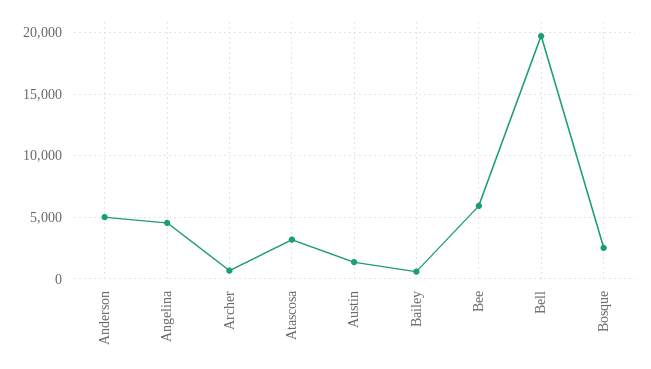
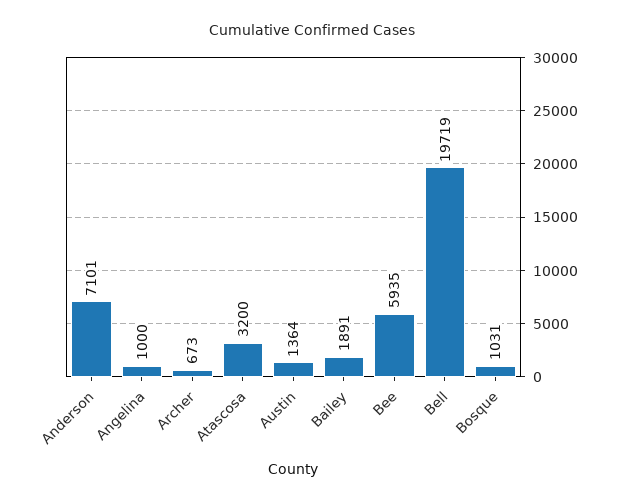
Anderson: 5000 -> 7101
Angelina: 4500 -> 1000
Bailey: 500 -> 1891
Bosque: 2500 -> 1031

